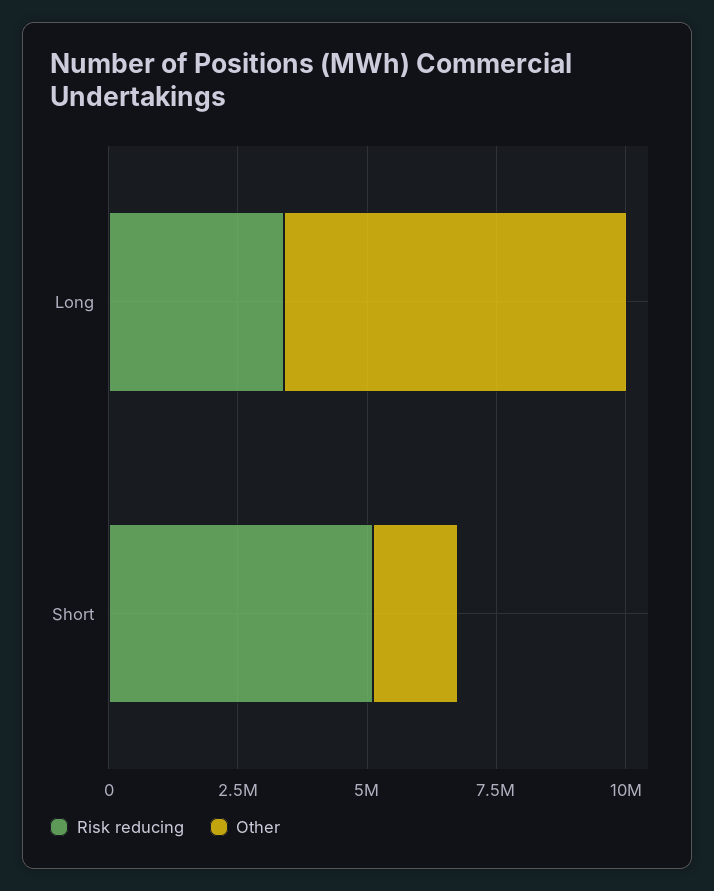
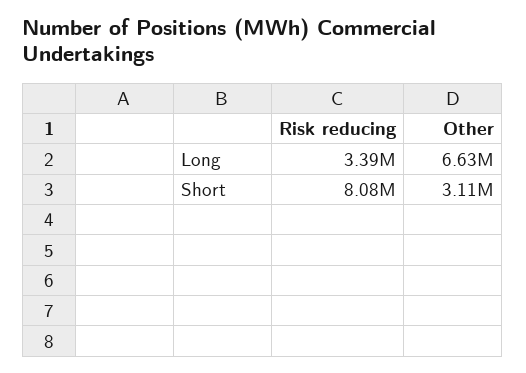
Risk reducing, Short: 5000000 -> 8080000
Other, Short: 1500000 -> 3110000

